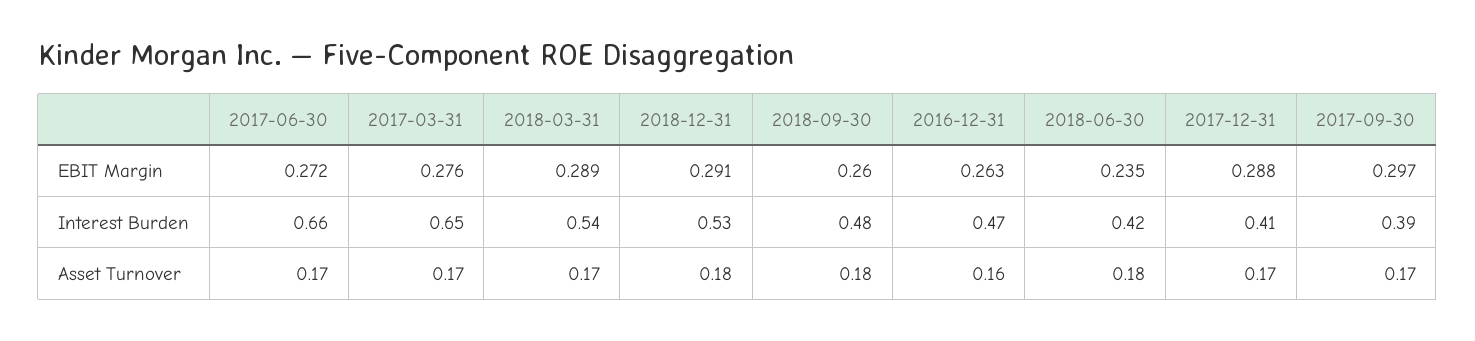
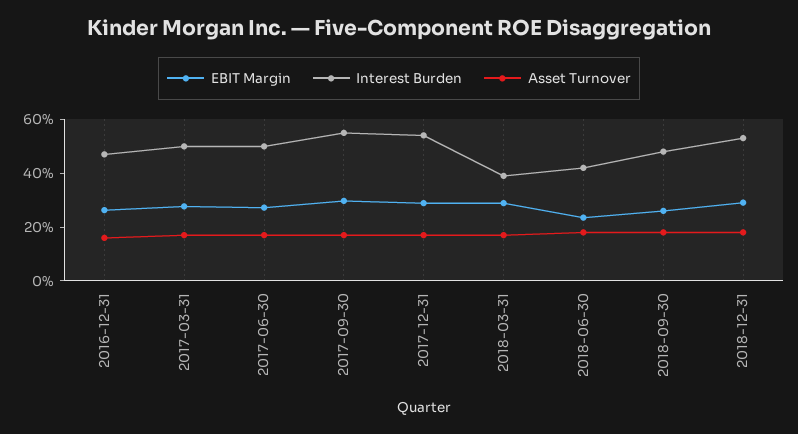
Interest Burden, 2017-06-30: 0.66 -> 0.5
Interest Burden, 2017-03-31: 0.65 -> 0.5
Interest Burden, 2018-03-31: 0.54 -> 0.4
Interest Burden, 2017-12-31: 0.41 -> 0.55
Interest Burden, 2017-09-30: 0.39 -> 0.55

